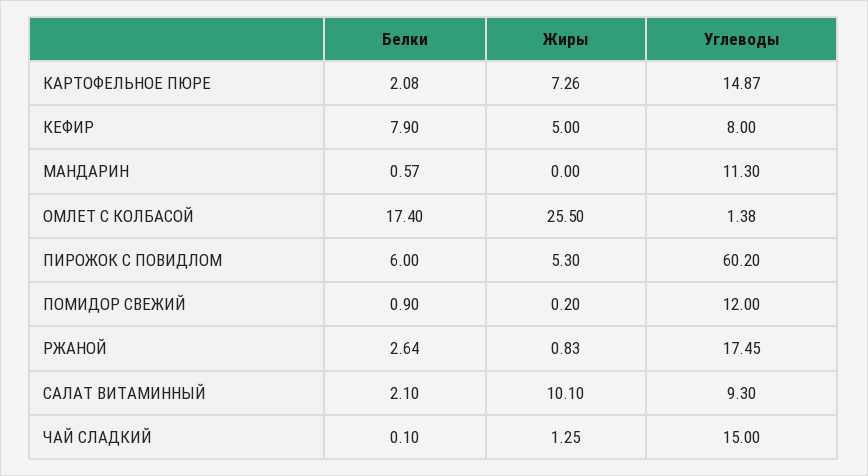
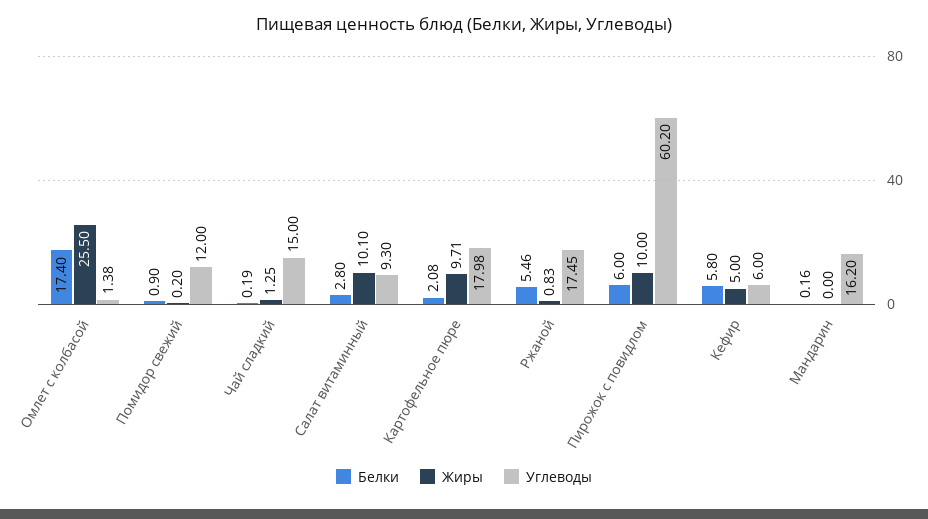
Жиры, КАРТОФЕЛЬНОЕ ПЮРЕ: 7.26 -> 9.71
Углеводы, КАРТОФЕЛЬНОЕ ПЮРЕ: 14.87 -> 17.98
Белки, КЕФИР: 7.9 -> 5.8
Углеводы, КЕФИР: 8 -> 6
Белки, МАНДАРИН: 0.57 -> 0.16
Углеводы, МАНДАРИН: 11.3 -> 16.2
Жиры, ПИРОЖОК С ПОВИДЛОМ: 5.3 -> 10
Белки, РЖАНОЙ: 2.64 -> 5.46
Белки, САЛАТ ВИТАМИННЫЙ: 2.1 -> 2.8
Белки, ЧАЙ СЛАДКИЙ: 0.1 -> 0.19

